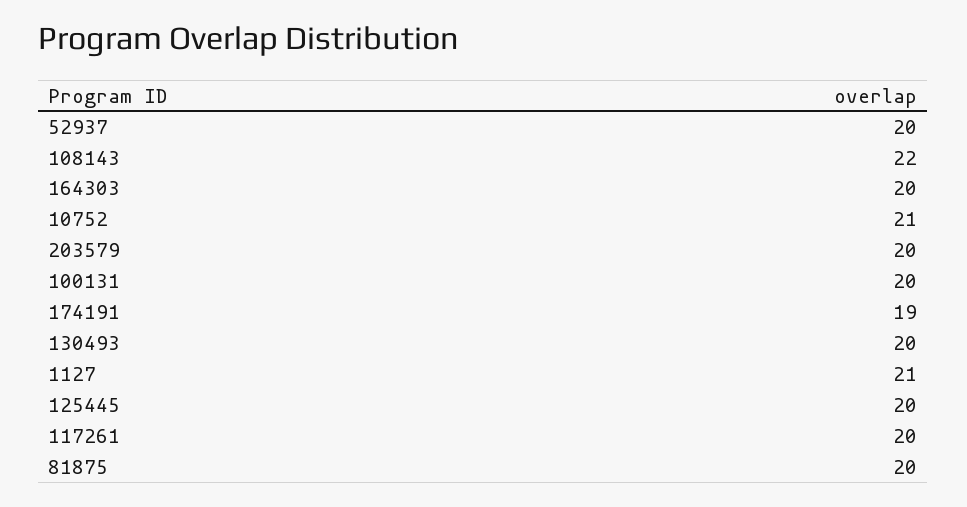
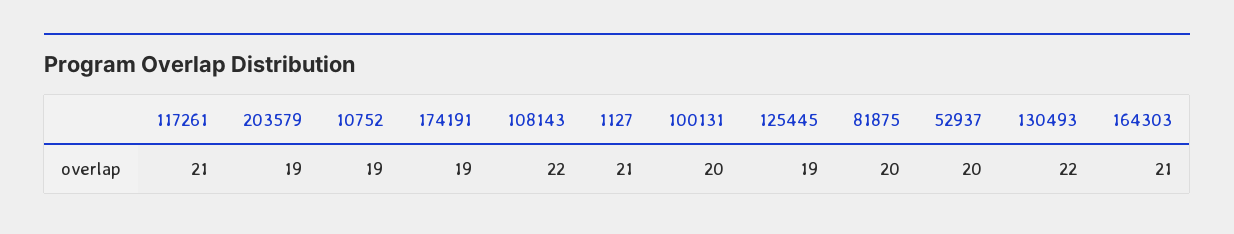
164303: 20 -> 21
10752: 21 -> 19
203579: 20 -> 19
130493: 20 -> 22
125445: 20 -> 19
117261: 20 -> 21

